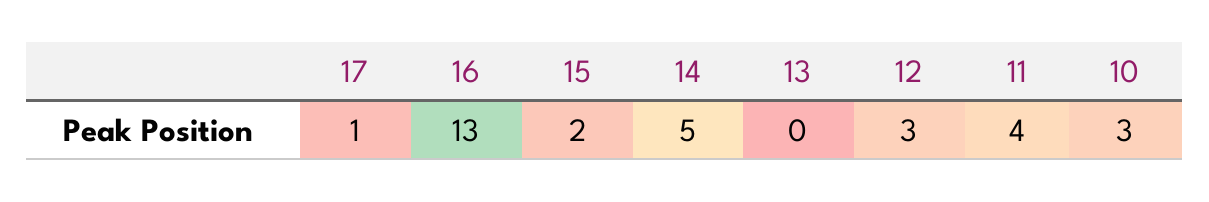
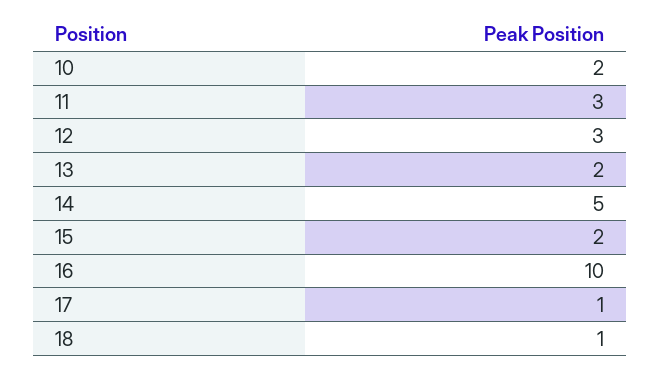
16: 13 -> 10
13: 0 -> 2
11: 4 -> 3
10: 3 -> 2
18: none -> 1

